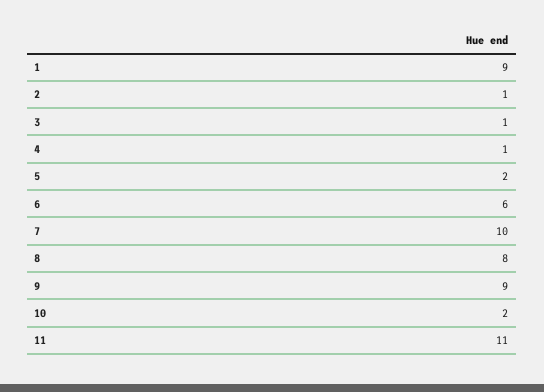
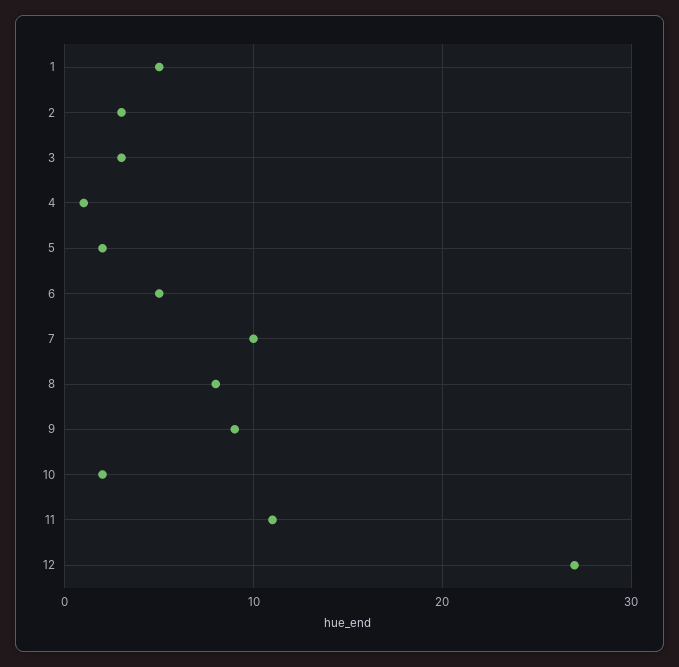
1: 9 -> 5
2: 1 -> 3
3: 1 -> 3
6: 6 -> 5
12: none -> 27

